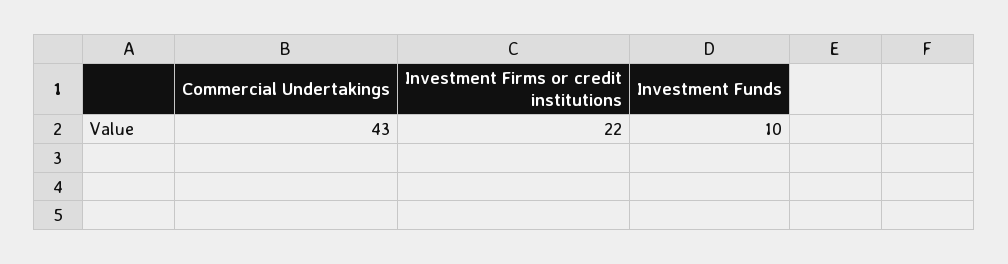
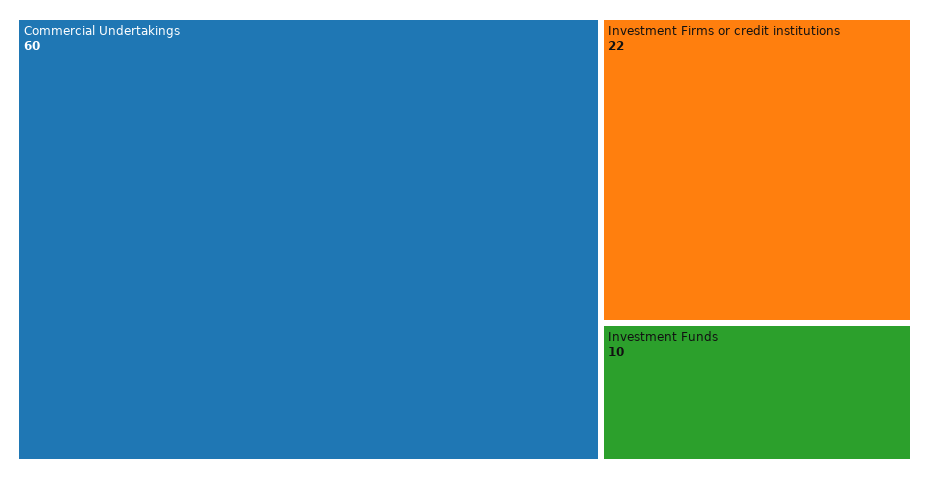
Commercial Undertakings: 43 -> 60

